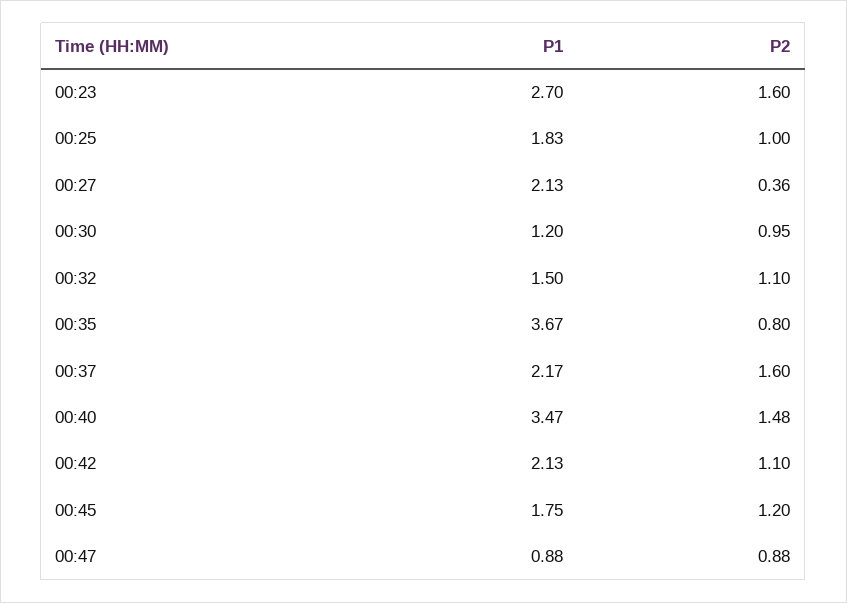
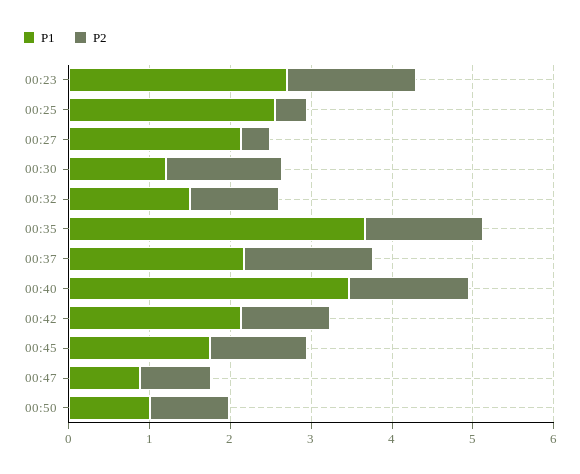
P1, 00:25: 1.83 -> 2.6
P2, 00:25: 1 -> 0.4
P2, 00:30: 0.95 -> 1.4
P2, 00:35: 0.8 -> 1.4
P1, 00:50: none -> 1
P2, 00:50: none -> 1

